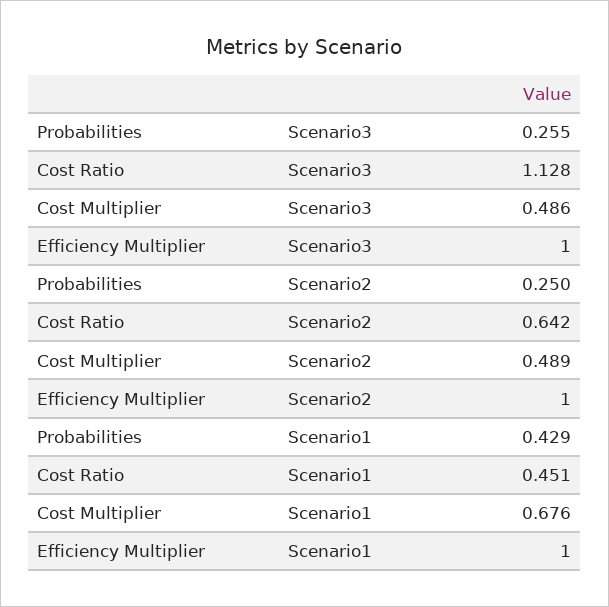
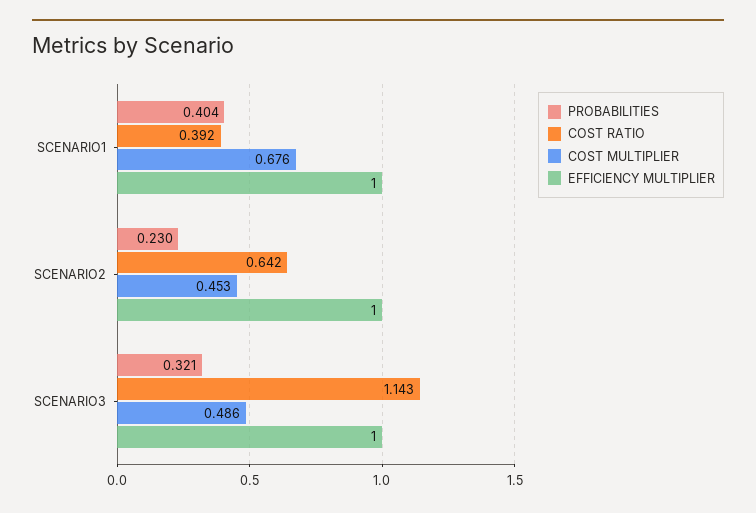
Probabilities, Scenario3: 0.255 -> 0.321
Cost Ratio, Scenario3: 1.128 -> 1.143
Probabilities, Scenario2: 0.25 -> 0.23
Cost Multiplier, Scenario2: 0.489 -> 0.453
Probabilities, Scenario1: 0.429 -> 0.404
Cost Ratio, Scenario1: 0.451 -> 0.392

